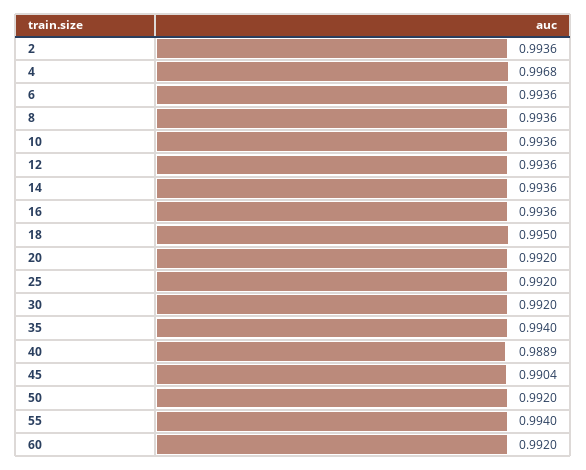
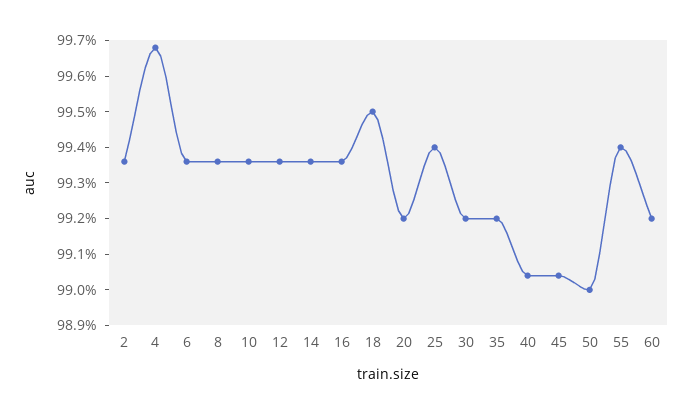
25: 0.992 -> 0.994
35: 0.994 -> 0.992
40: 0.9889 -> 0.9905
50: 0.992 -> 0.99

